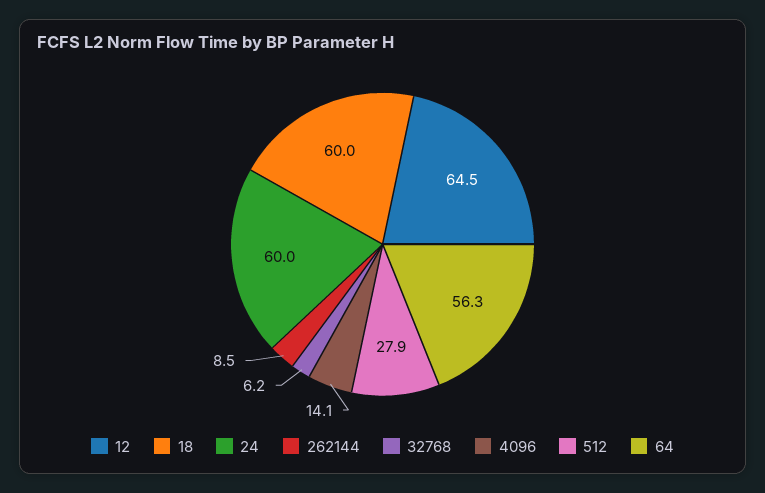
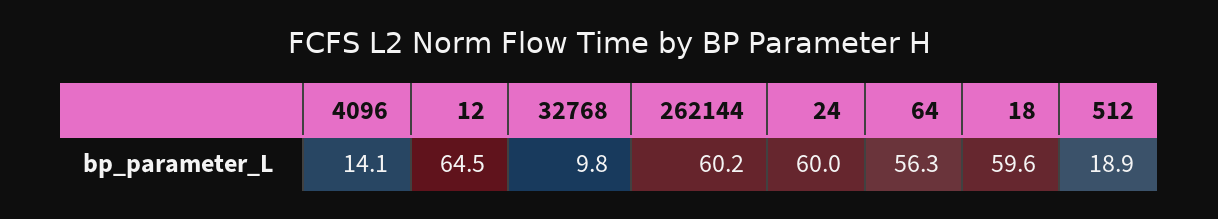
18: 60 -> 59.6
262144: 8.5 -> 60.2
32768: 6.2 -> 9.8
512: 27.9 -> 18.9

